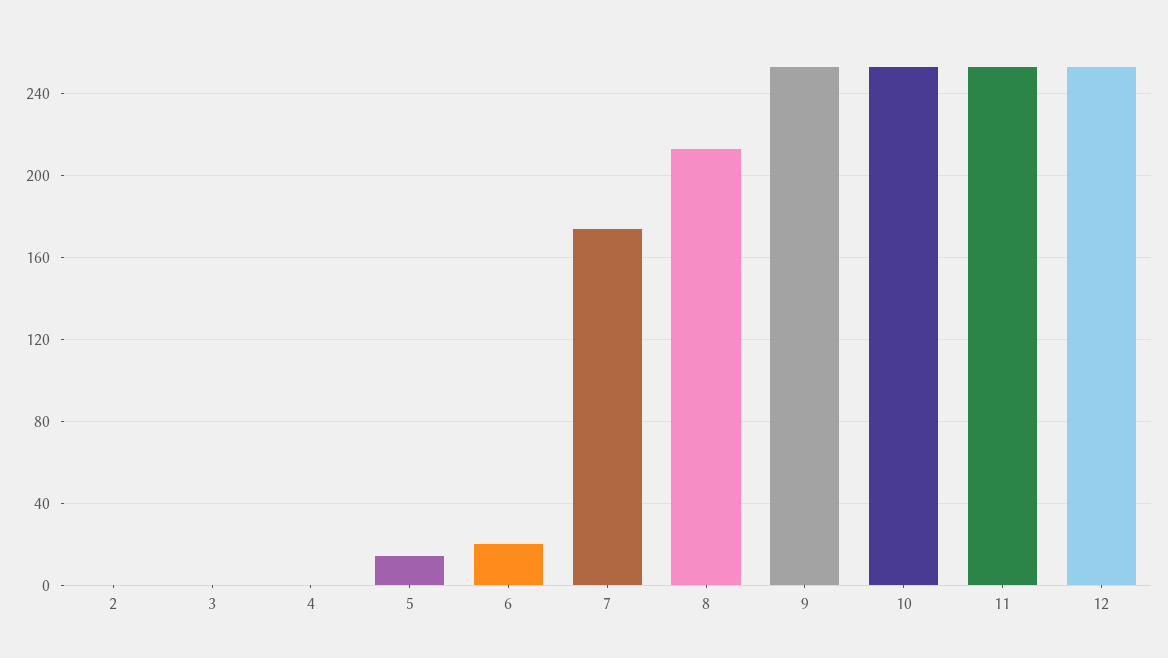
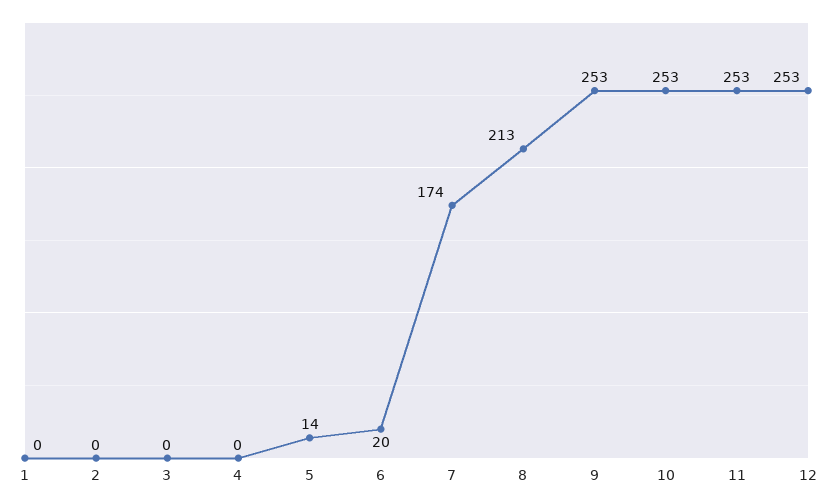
1: none -> 0

